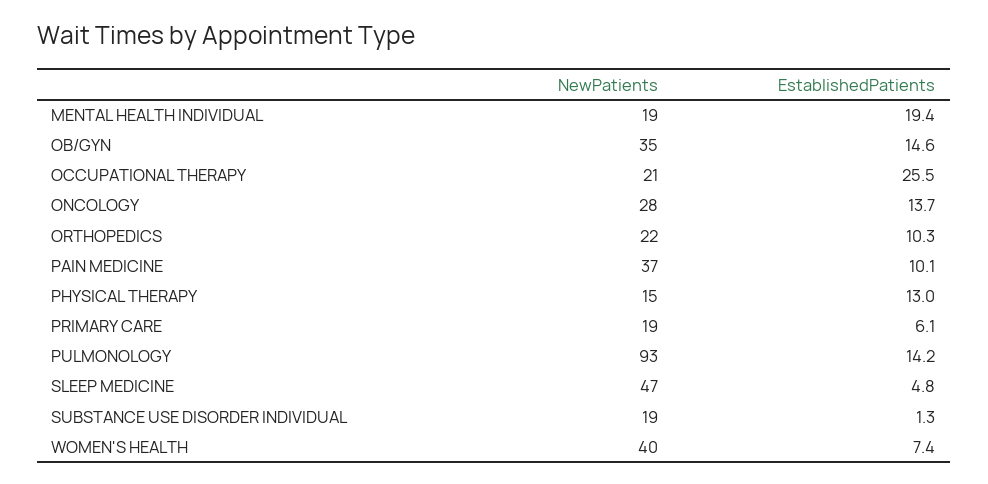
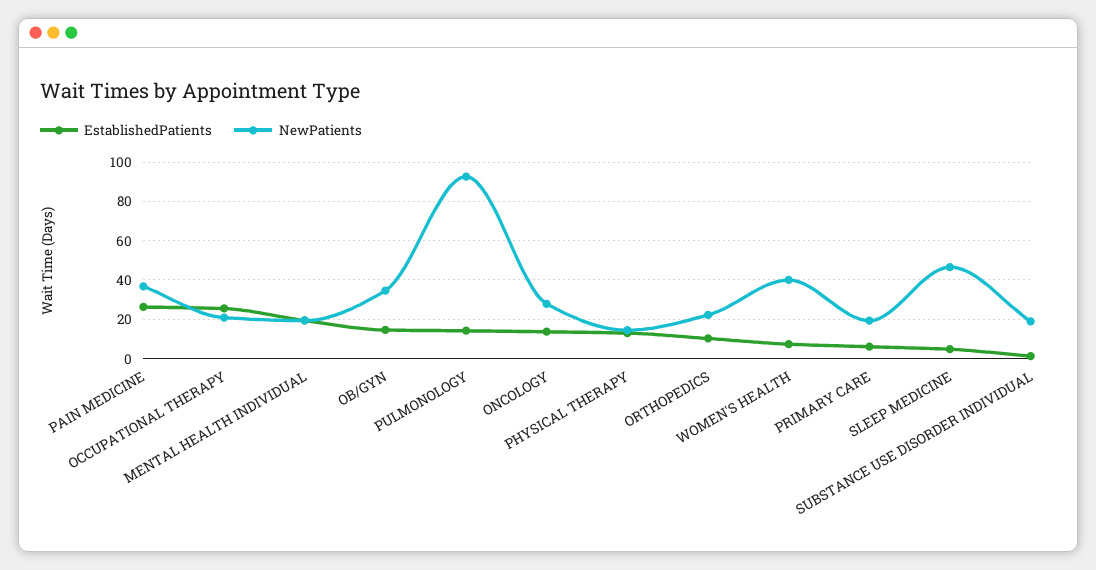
EstablishedPatients, PAIN MEDICINE: 10.1 -> 25

